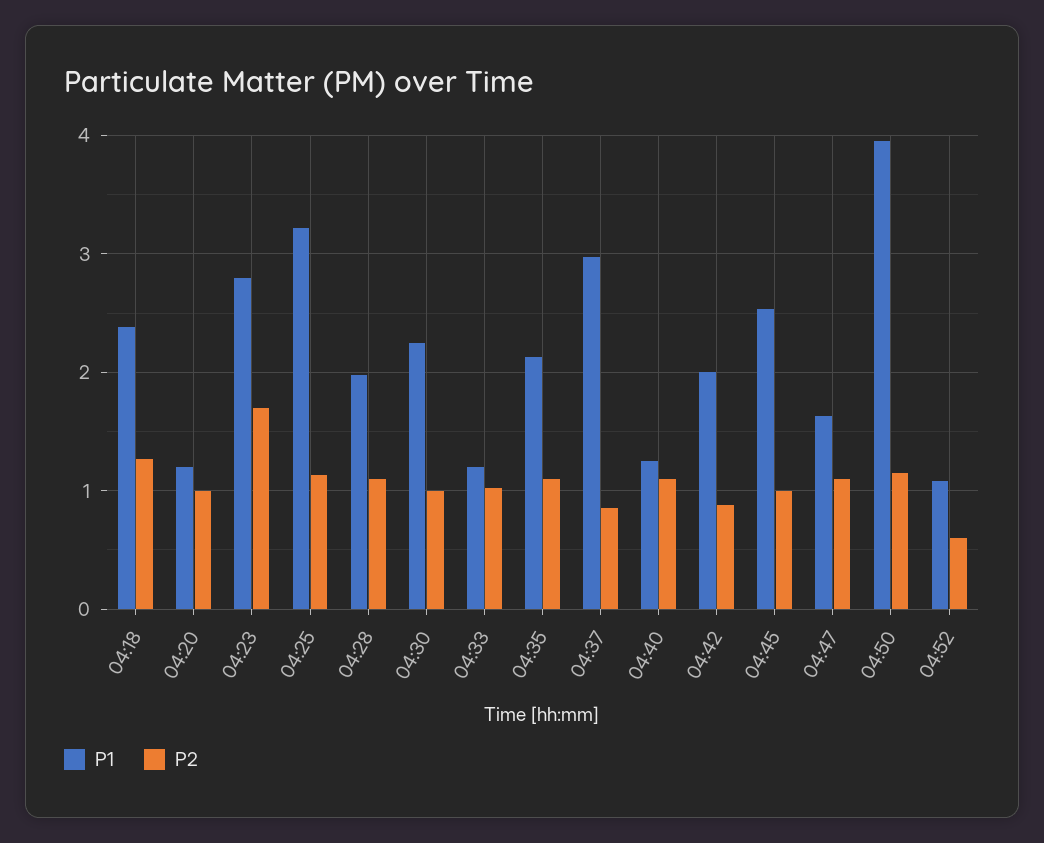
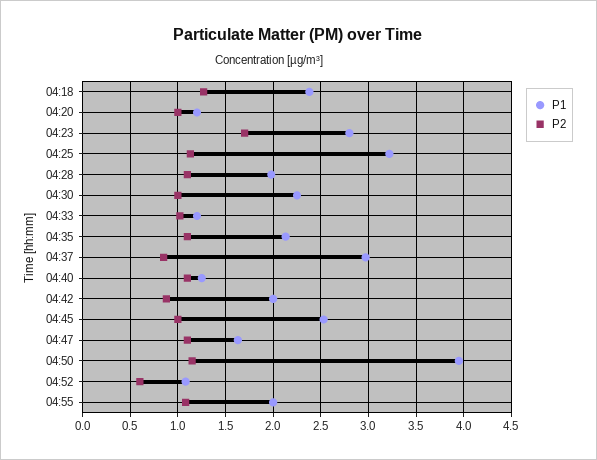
P1, 04:55: none -> 2
P2, 04:55: none -> 1.1

